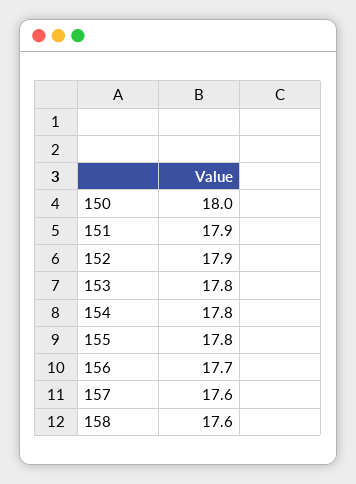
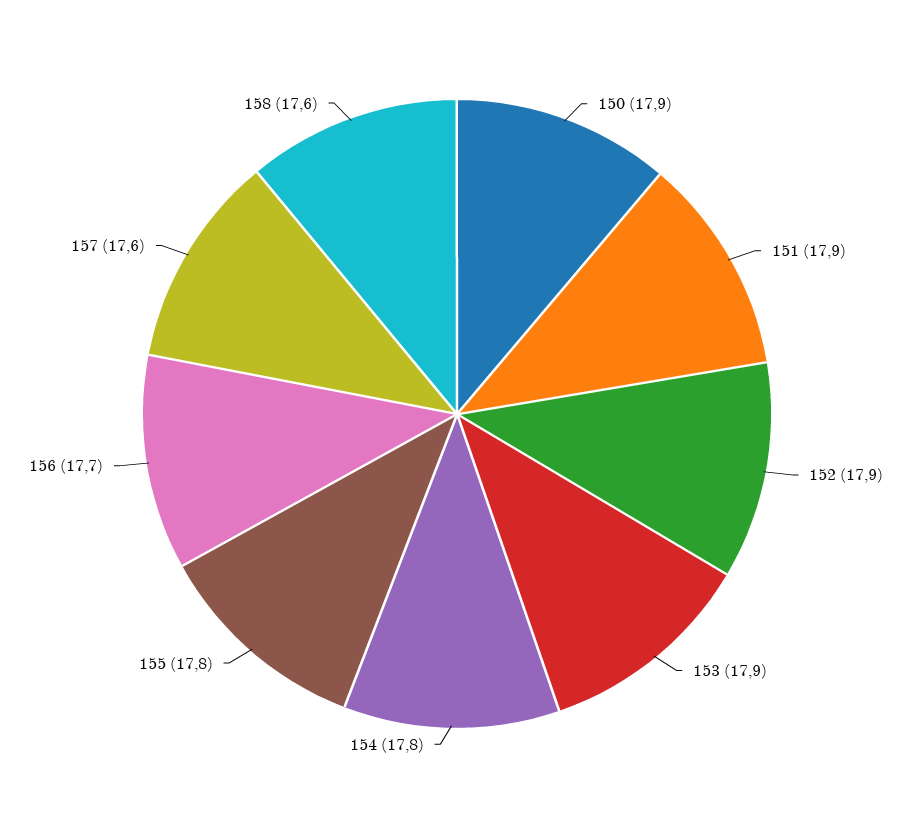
150: 18 -> 17.9
153: 17.8 -> 17.9

